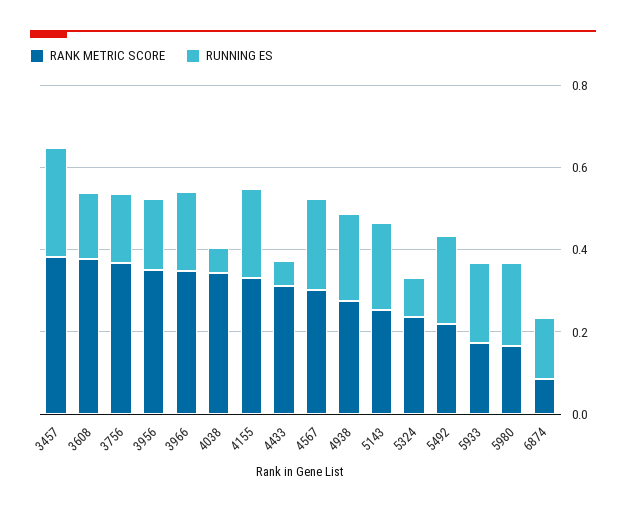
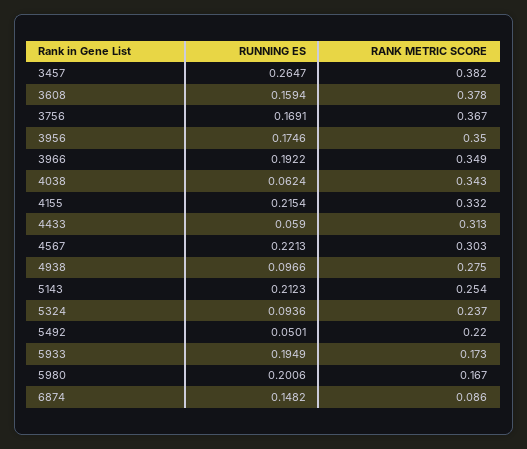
RUNNING ES, 4938: 0.2 -> 0.0966
RUNNING ES, 5492: 0.2 -> 0.0501

